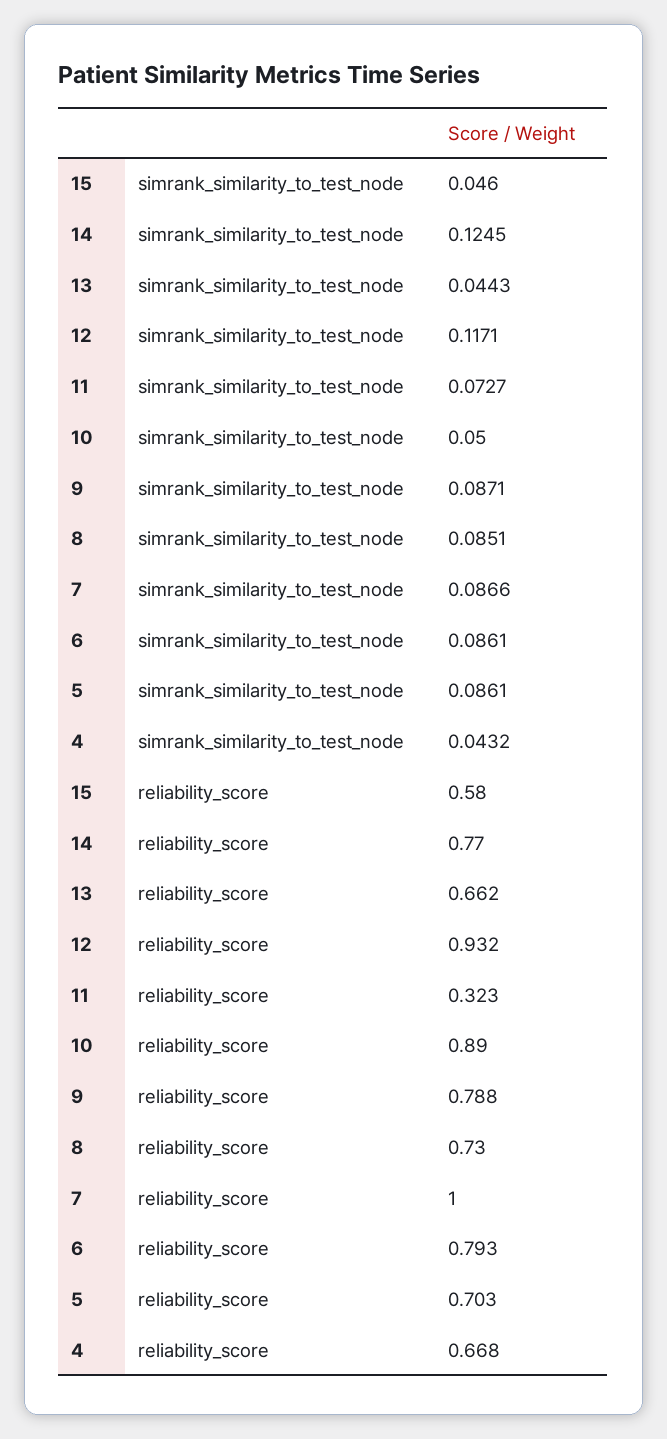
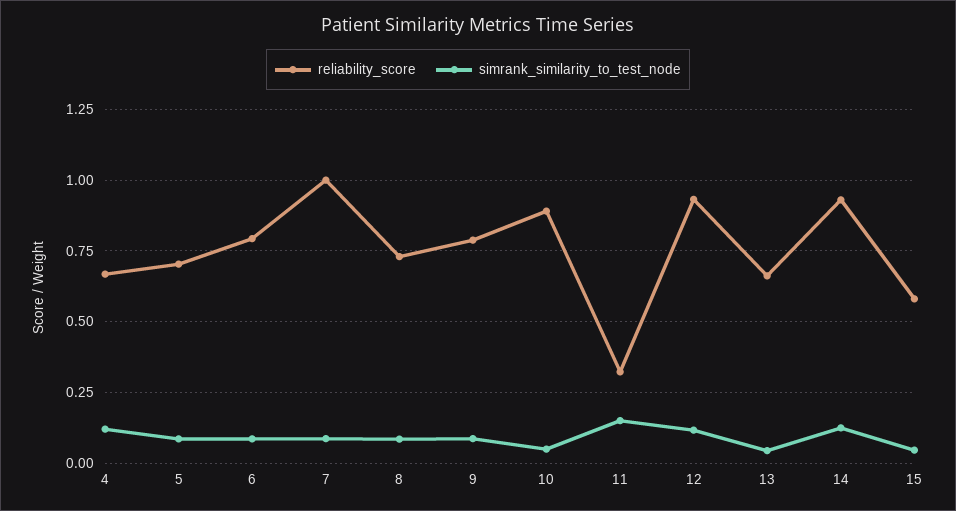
simrank_similarity_to_test_node, 11: 0.0727 -> 0.15
simrank_similarity_to_test_node, 4: 0.0432 -> 0.125
reliability_score, 14: 0.77 -> 0.925

